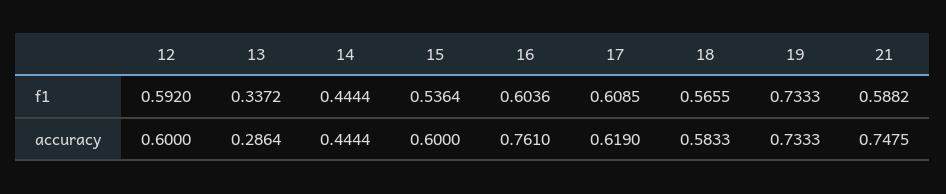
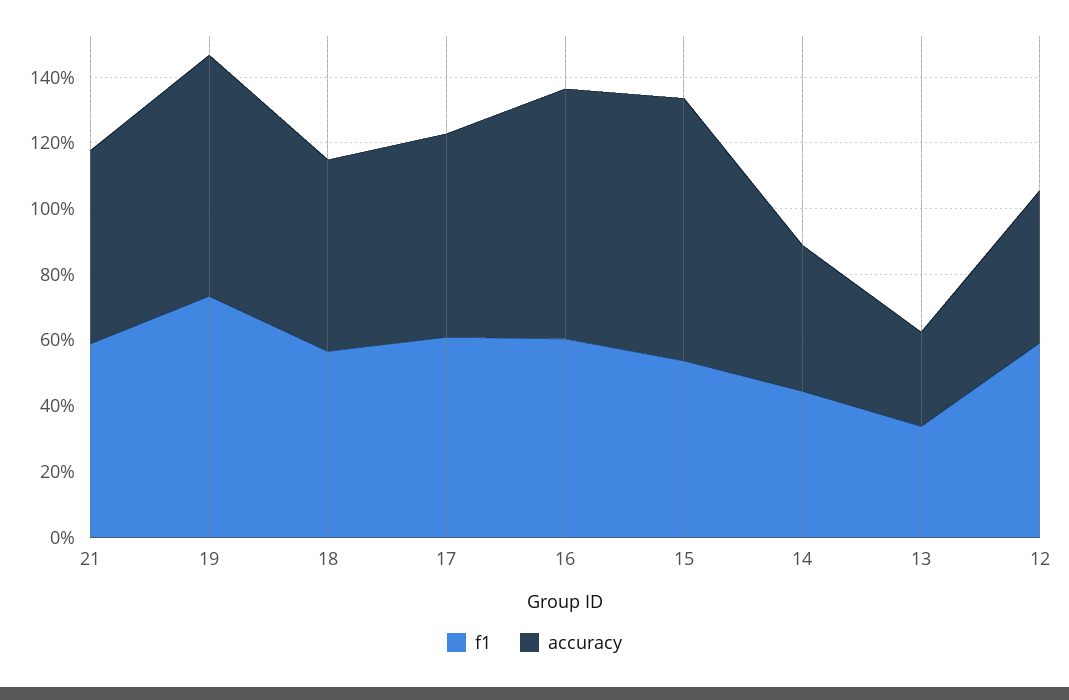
accuracy, 12: 0.6 -> 0.45
accuracy, 15: 0.6 -> 0.8
accuracy, 21: 0.7475 -> 0.6

